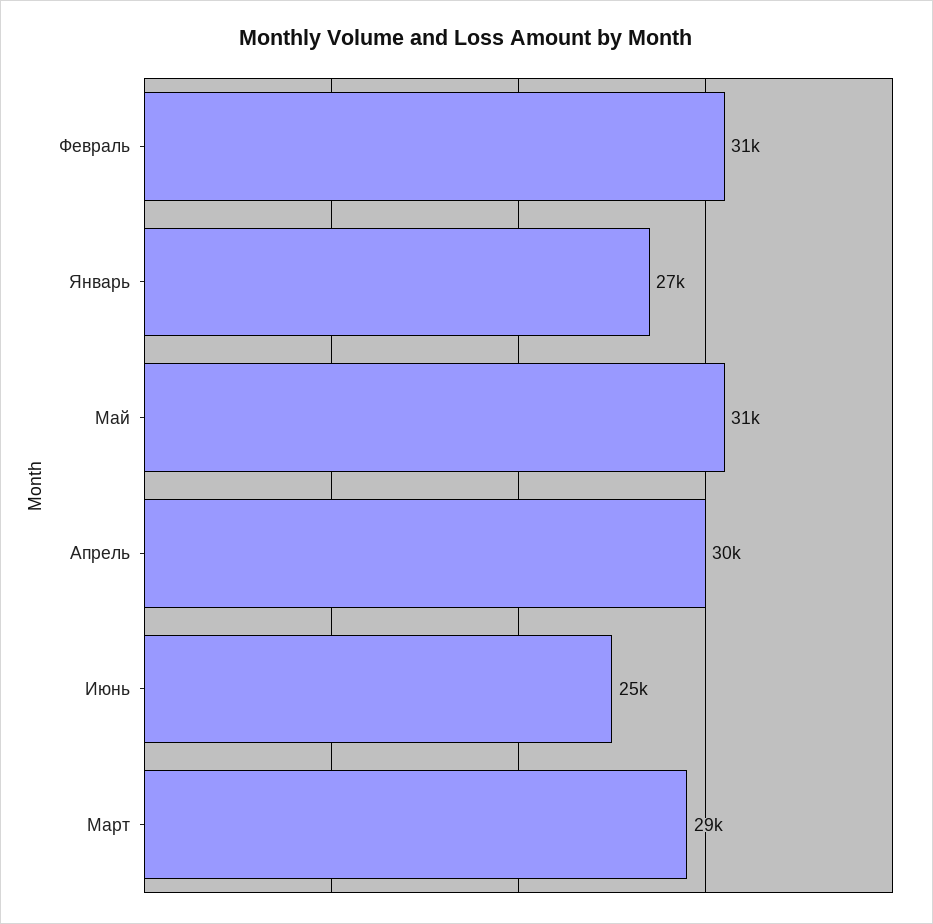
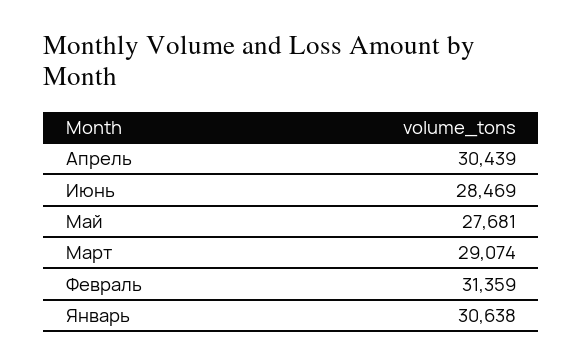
Январь: 27000 -> 30638
Май: 31000 -> 27681
Июнь: 25000 -> 28469

